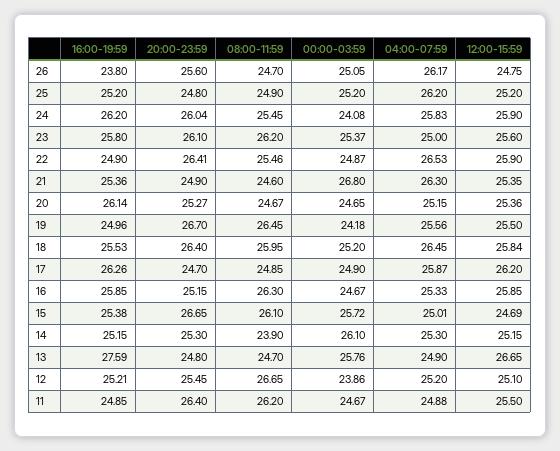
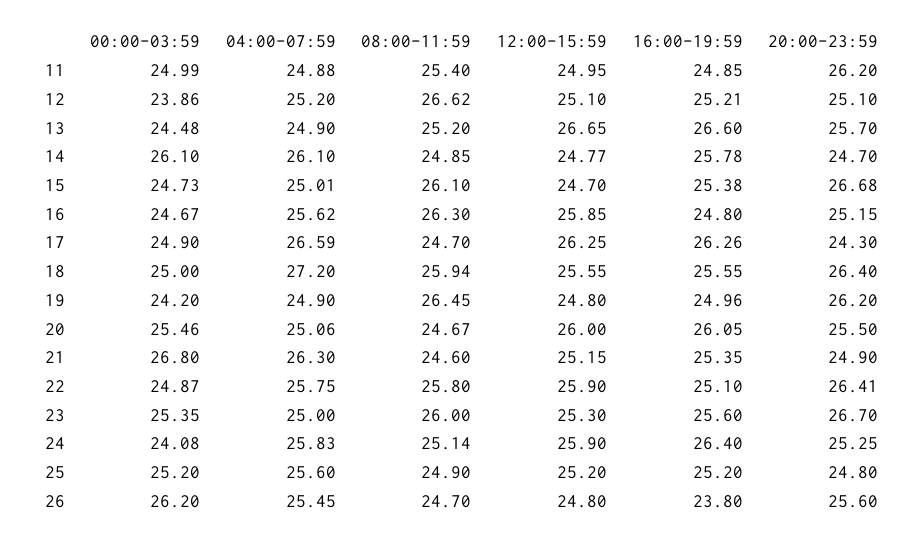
00:00-03:59, 26: 25.05 -> 26.2
04:00-07:59, 26: 26.17 -> 25.45
12:00-15:59, 26: 24.75 -> 24.8
04:00-07:59, 25: 26.2 -> 25.6
16:00-19:59, 24: 26.2 -> 26.4
20:00-23:59, 24: 26.04 -> 25.25
08:00-11:59, 24: 25.45 -> 25.14
16:00-19:59, 23: 25.8 -> 25.6
20:00-23:59, 23: 26.1 -> 26.7
08:00-11:59, 23: 26.2 -> 26
00:00-03:59, 23: 25.37 -> 25.35
12:00-15:59, 23: 25.6 -> 25.3
16:00-19:59, 22: 24.9 -> 25.1
08:00-11:59, 22: 25.46 -> 25.8
04:00-07:59, 22: 26.53 -> 25.75
16:00-19:59, 21: 25.36 -> 25.35
12:00-15:59, 21: 25.35 -> 25.15
16:00-19:59, 20: 26.14 -> 26.05
20:00-23:59, 20: 25.27 -> 25.5
00:00-03:59, 20: 24.65 -> 25.46
04:00-07:59, 20: 25.15 -> 25.06
12:00-15:59, 20: 25.36 -> 26
20:00-23:59, 19: 26.7 -> 26.2
00:00-03:59, 19: 24.18 -> 24.2
04:00-07:59, 19: 25.56 -> 24.9
12:00-15:59, 19: 25.5 -> 24.8
16:00-19:59, 18: 25.53 -> 25.55
08:00-11:59, 18: 25.95 -> 25.94
00:00-03:59, 18: 25.2 -> 25
04:00-07:59, 18: 26.45 -> 27.2
12:00-15:59, 18: 25.84 -> 25.55
20:00-23:59, 17: 24.7 -> 24.3
08:00-11:59, 17: 24.85 -> 24.7
04:00-07:59, 17: 25.87 -> 26.59
12:00-15:59, 17: 26.2 -> 26.25
16:00-19:59, 16: 25.85 -> 24.8
04:00-07:59, 16: 25.33 -> 25.62
20:00-23:59, 15: 26.65 -> 26.68
00:00-03:59, 15: 25.72 -> 24.73
12:00-15:59, 15: 24.69 -> 24.7
16:00-19:59, 14: 25.15 -> 25.78
20:00-23:59, 14: 25.3 -> 24.7
08:00-11:59, 14: 23.9 -> 24.85
04:00-07:59, 14: 25.3 -> 26.1
12:00-15:59, 14: 25.15 -> 24.77
16:00-19:59, 13: 27.59 -> 26.6
20:00-23:59, 13: 24.8 -> 25.7
08:00-11:59, 13: 24.7 -> 25.2
00:00-03:59, 13: 25.76 -> 24.48
20:00-23:59, 12: 25.45 -> 25.1
08:00-11:59, 12: 26.65 -> 26.62
20:00-23:59, 11: 26.4 -> 26.2
08:00-11:59, 11: 26.2 -> 25.4
00:00-03:59, 11: 24.67 -> 24.99
12:00-15:59, 11: 25.5 -> 24.95

